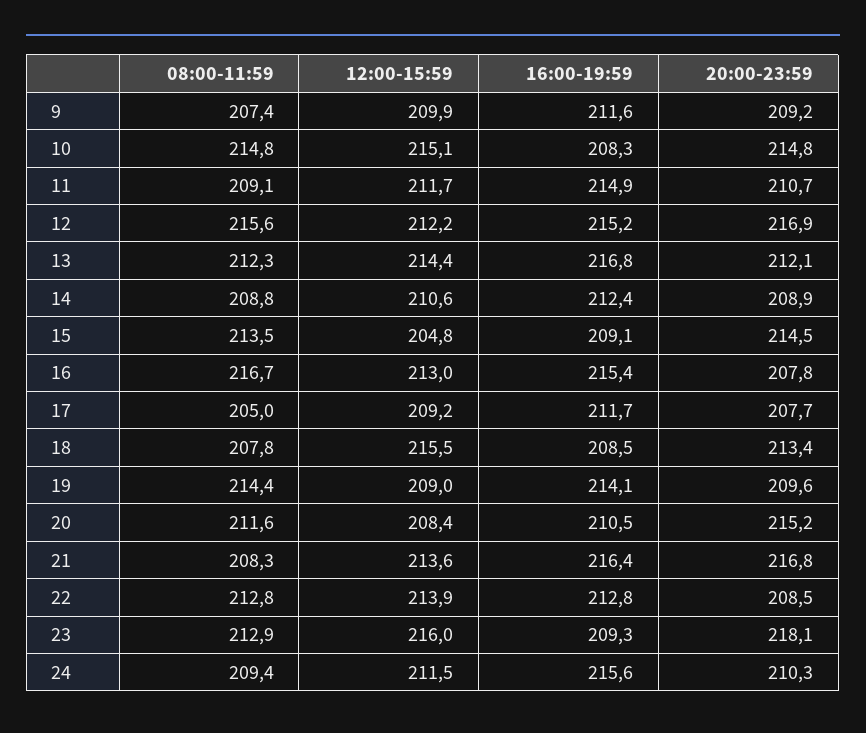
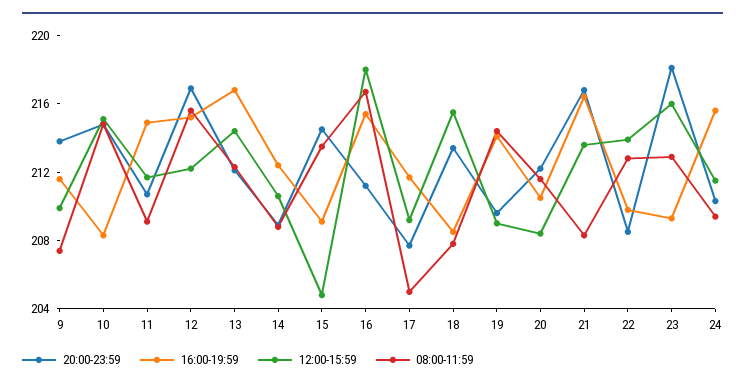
20:00-23:59, 9: 209.2 -> 214
12:00-15:59, 16: 213 -> 218
20:00-23:59, 16: 207.8 -> 211
20:00-23:59, 20: 215.2 -> 212
16:00-19:59, 22: 212.8 -> 210

